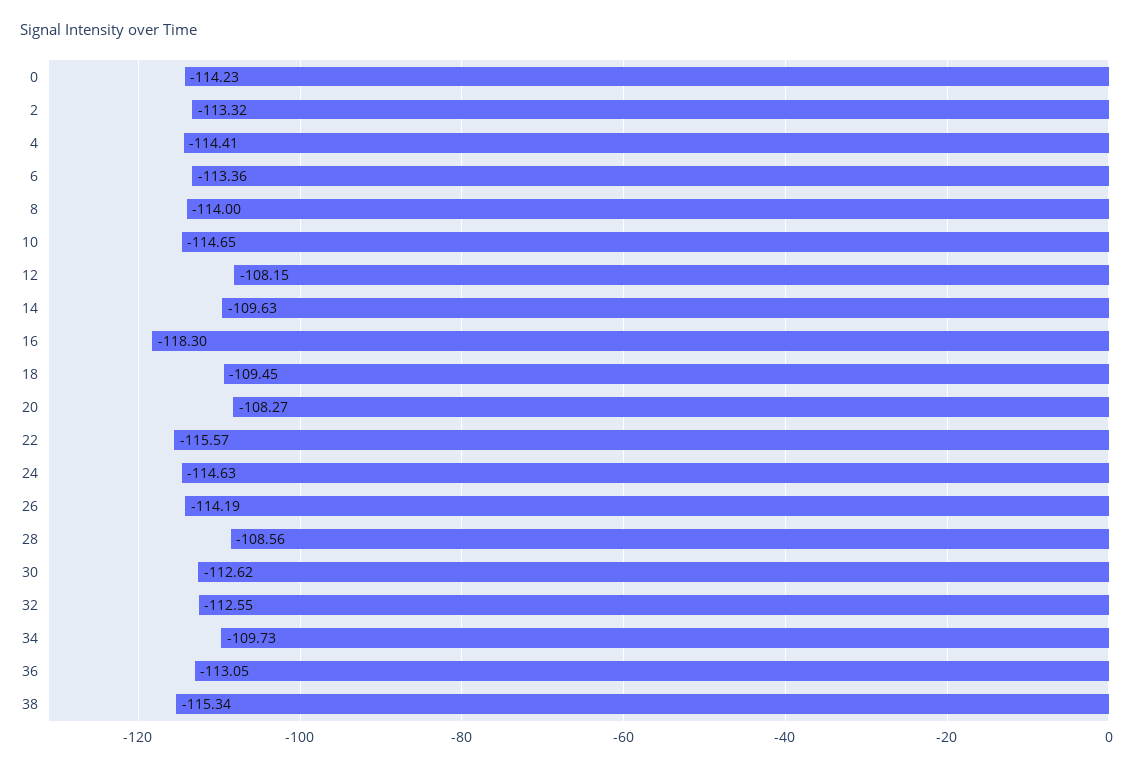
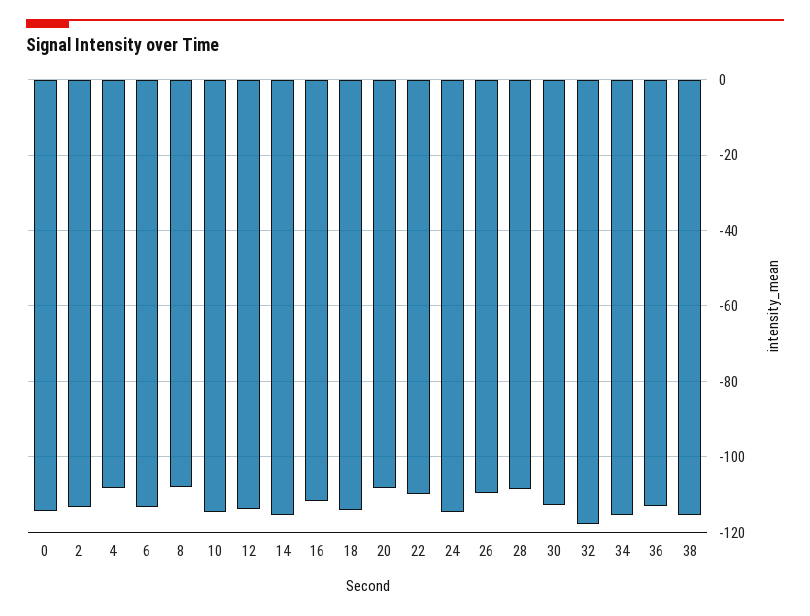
4: -114.41 -> -108
8: -114 -> -108
12: -108.15 -> -114
14: -109.63 -> -116
16: -118.3 -> -112
18: -109.45 -> -114
22: -115.57 -> -110
26: -114.19 -> -110
32: -112.55 -> -118
34: -109.73 -> -116

